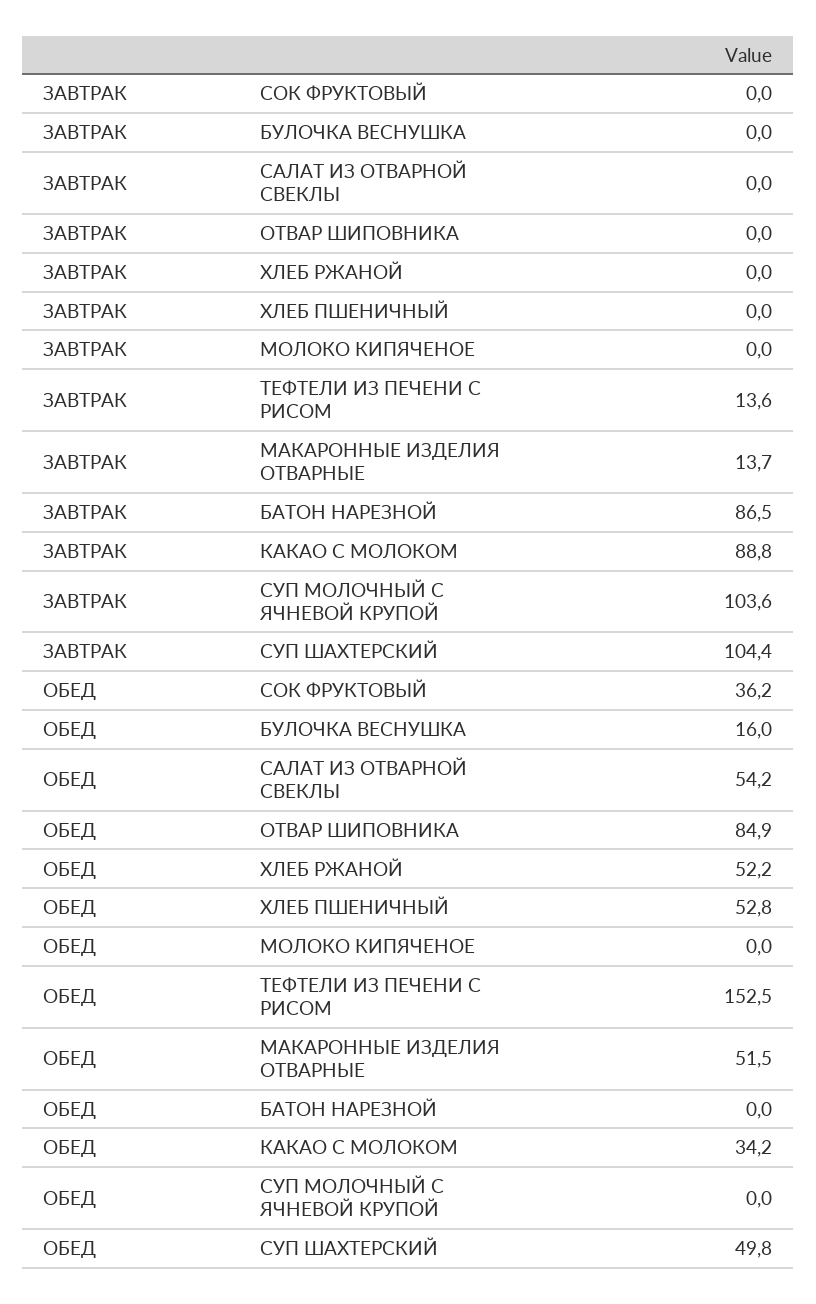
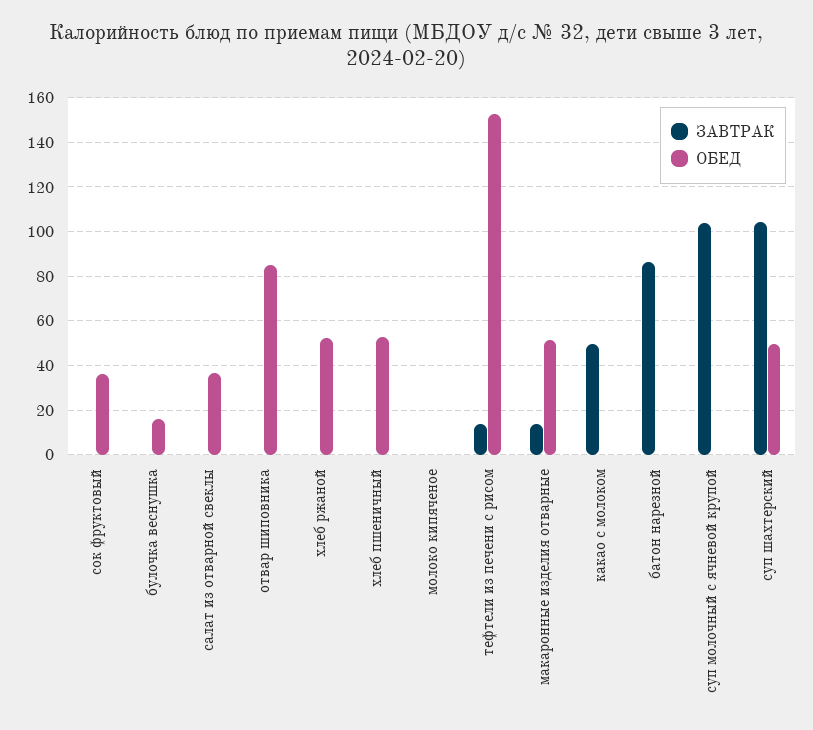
ЗАВТРАК, КАКАО С МОЛОКОМ: 88.8 -> 50
ОБЕД, САЛАТ ИЗ ОТВАРНОЙ СВЕКЛЫ: 54.2 -> 35
ОБЕД, КАКАО С МОЛОКОМ: 34.2 -> 0

